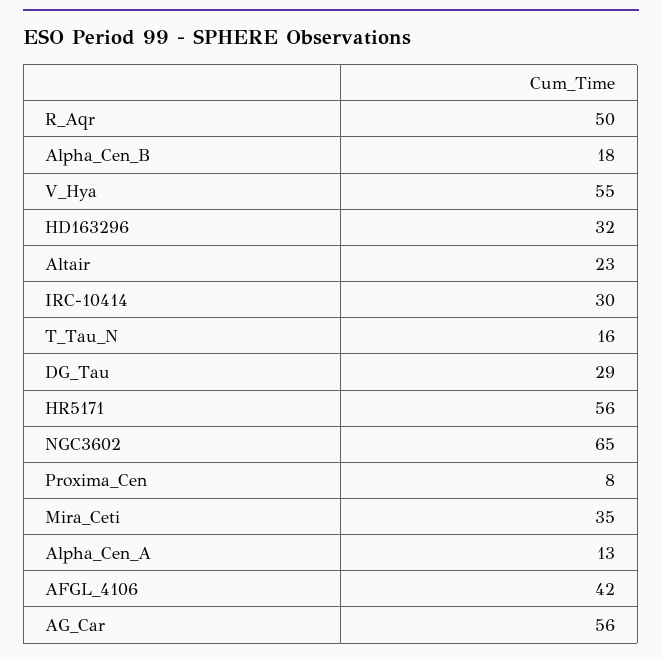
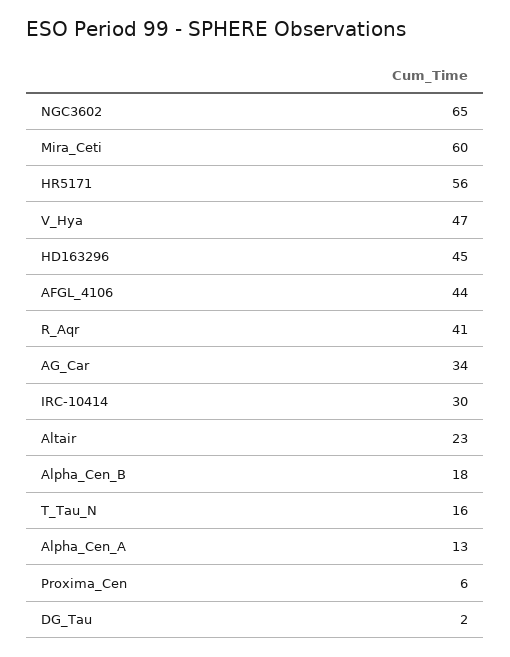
R_Aqr: 50 -> 41
V_Hya: 55 -> 47
HD163296: 32 -> 45
DG_Tau: 29 -> 2
Proxima_Cen: 8 -> 6
Mira_Ceti: 35 -> 60
AFGL_4106: 42 -> 44
AG_Car: 56 -> 34

